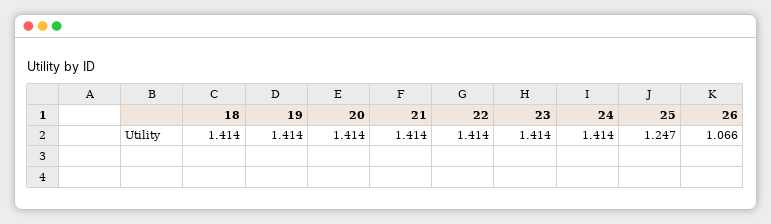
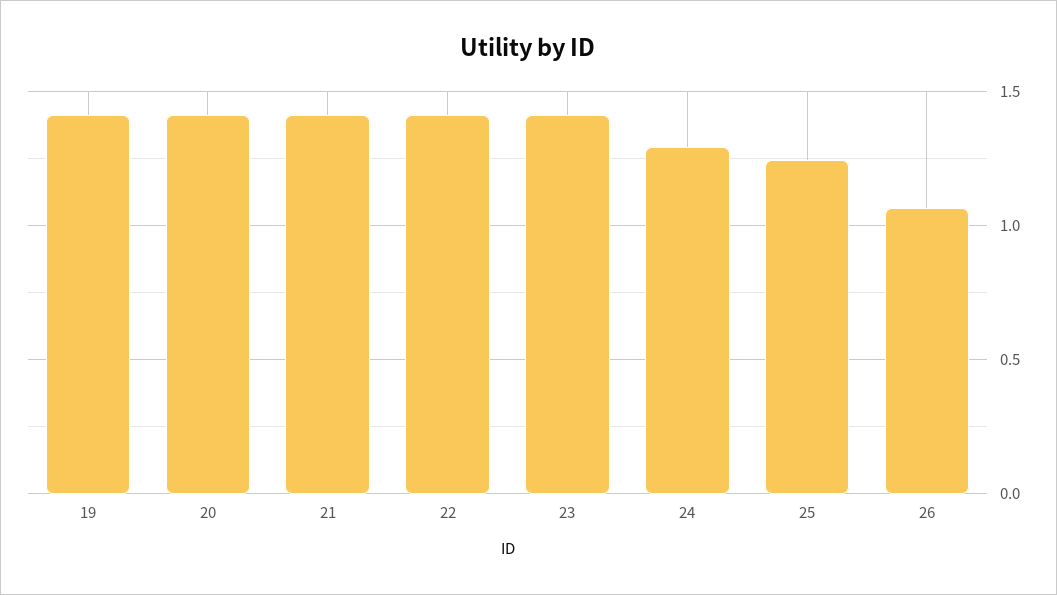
18: 1.414 -> none
24: 1.414 -> 1.3

